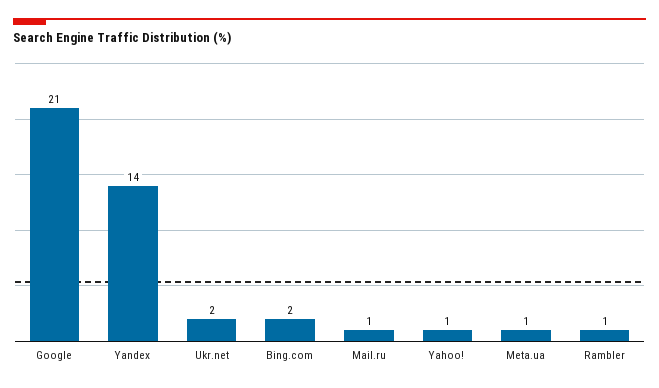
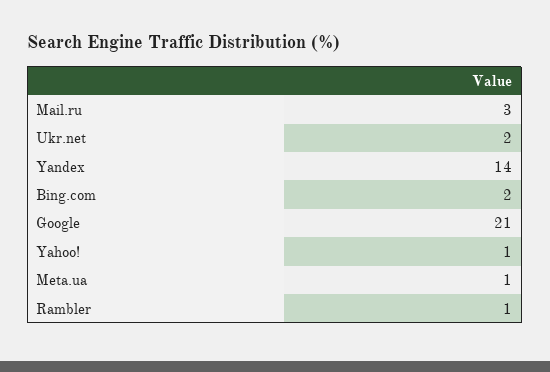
Mail.ru: 1 -> 3

